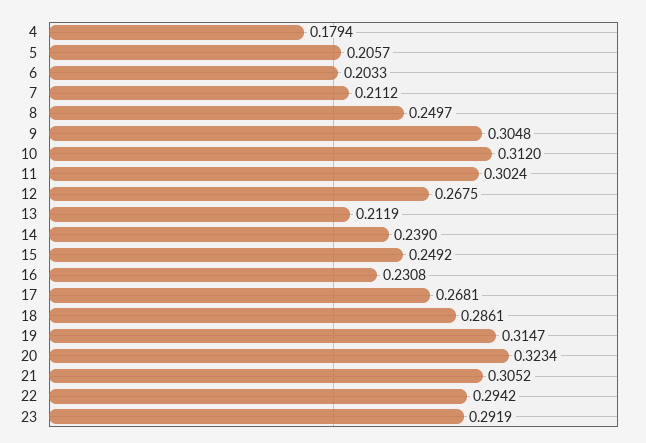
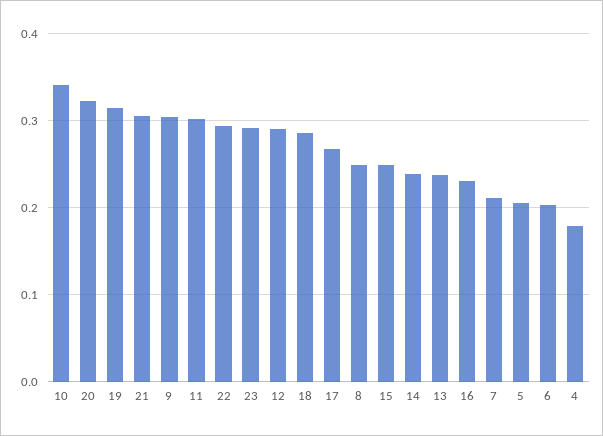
10: 0.312 -> 0.34
12: 0.2675 -> 0.29
13: 0.2119 -> 0.24

